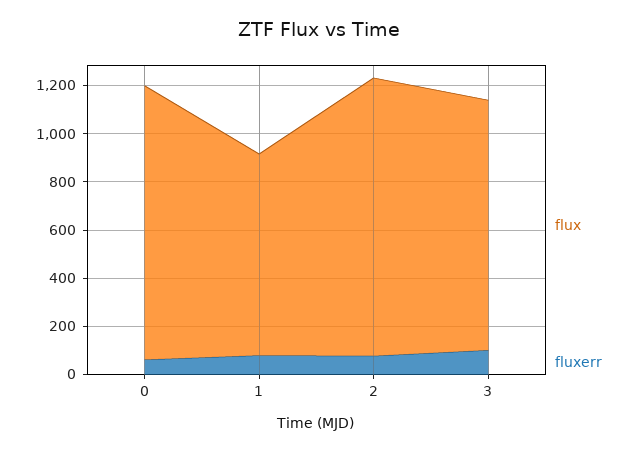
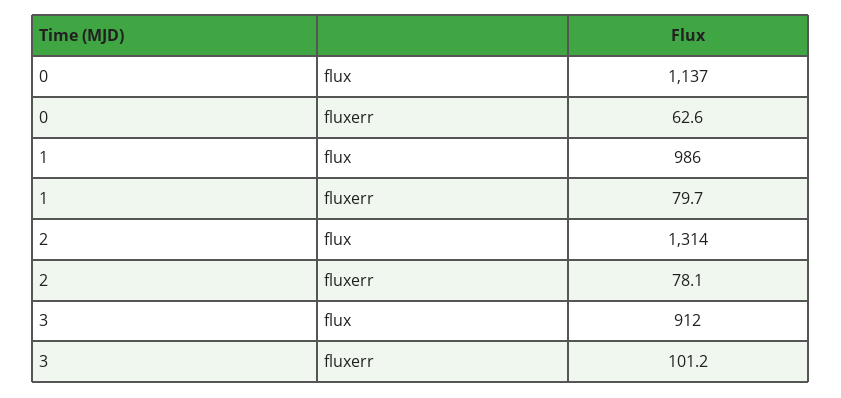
flux, 1: 850 -> 986
flux, 2: 1150 -> 1314
flux, 3: 1050 -> 912

